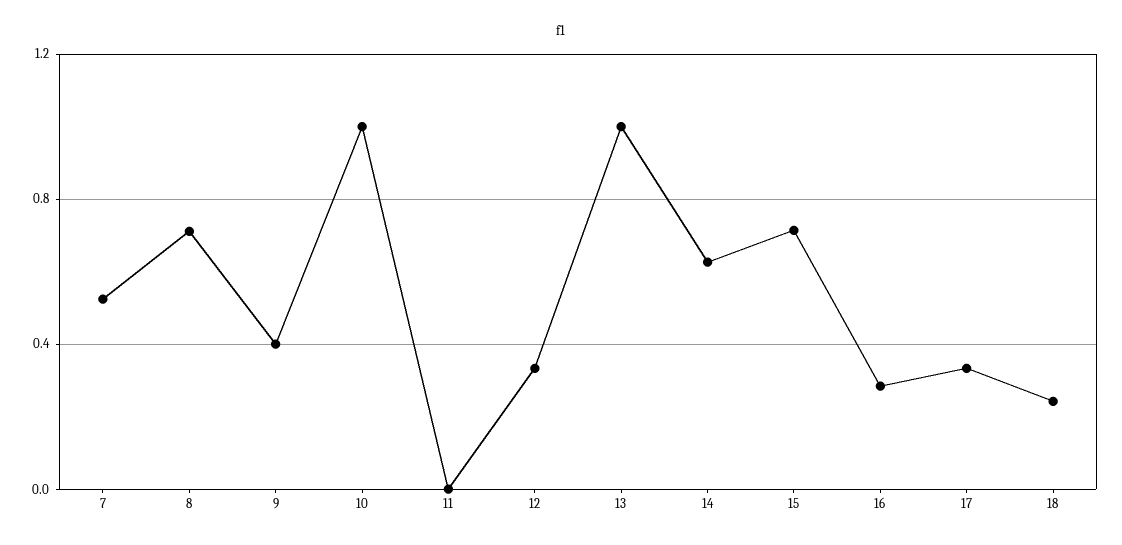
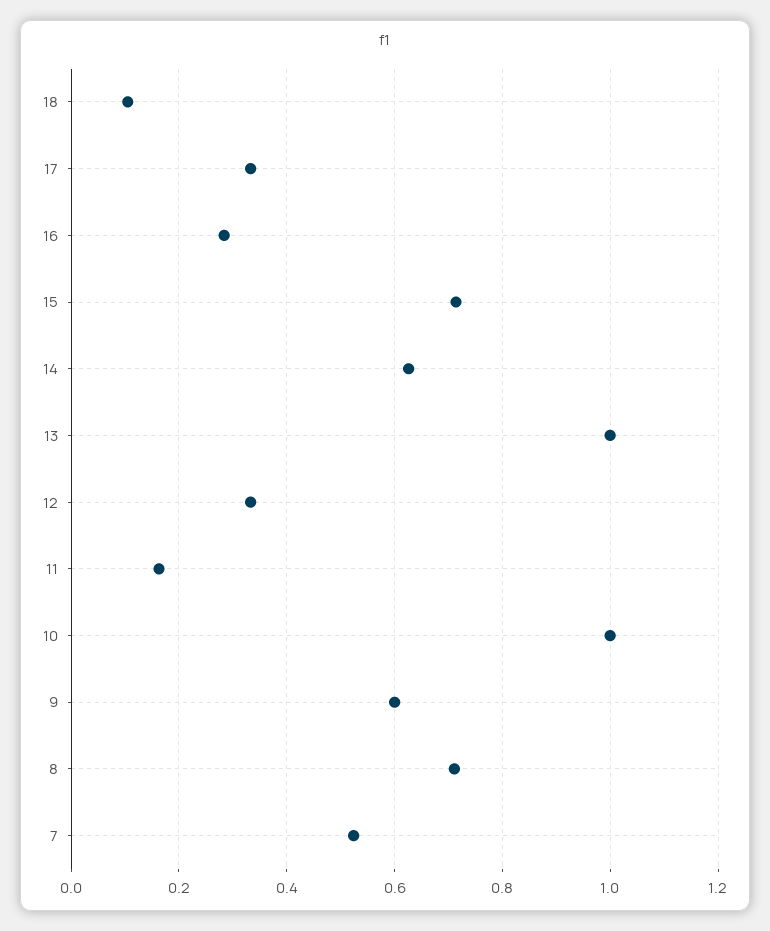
9: 0.4 -> 0.6
11: 0 -> 0.16
18: 0.25 -> 0.1

